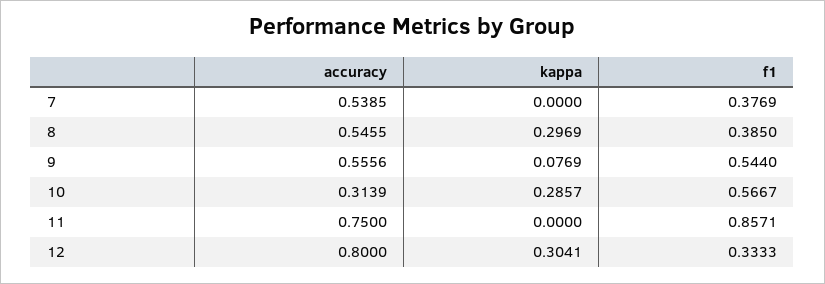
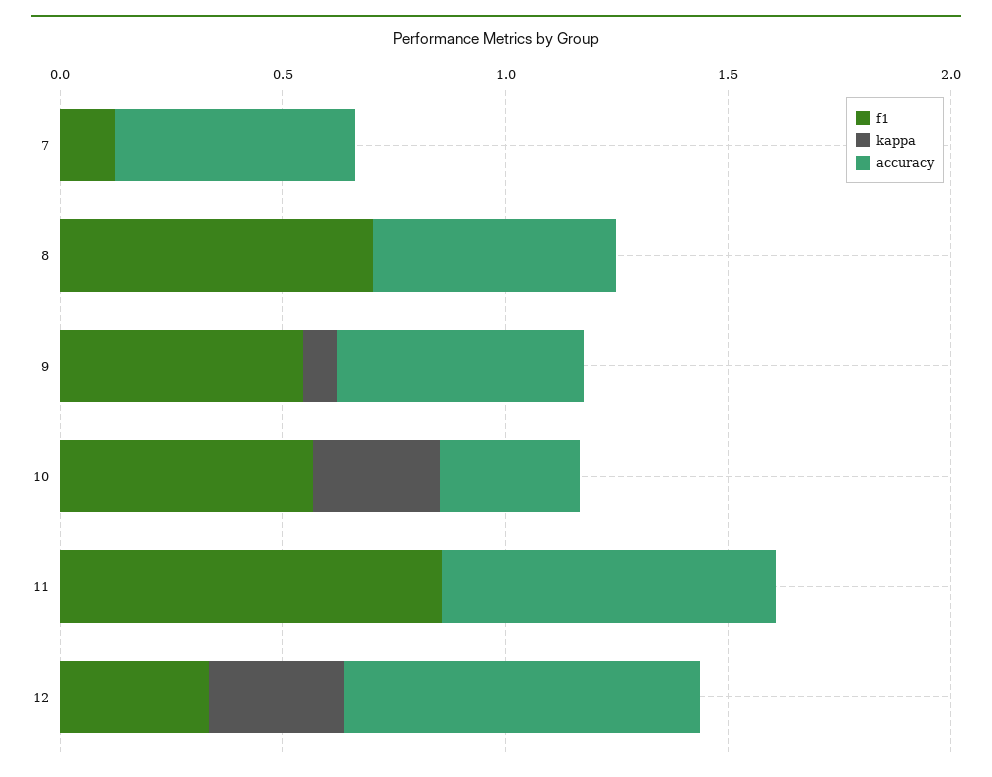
f1, 7: 0.3769 -> 0.1
kappa, 8: 0.2969 -> 0
f1, 8: 0.385 -> 0.7

